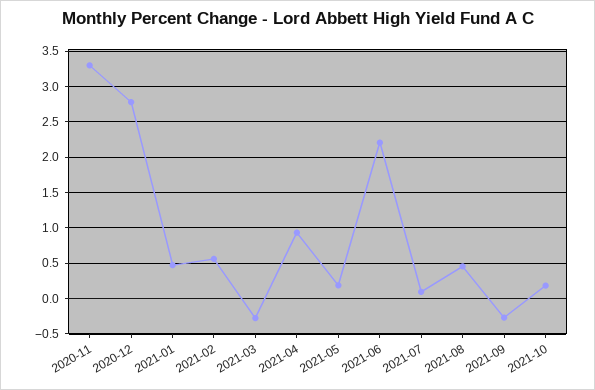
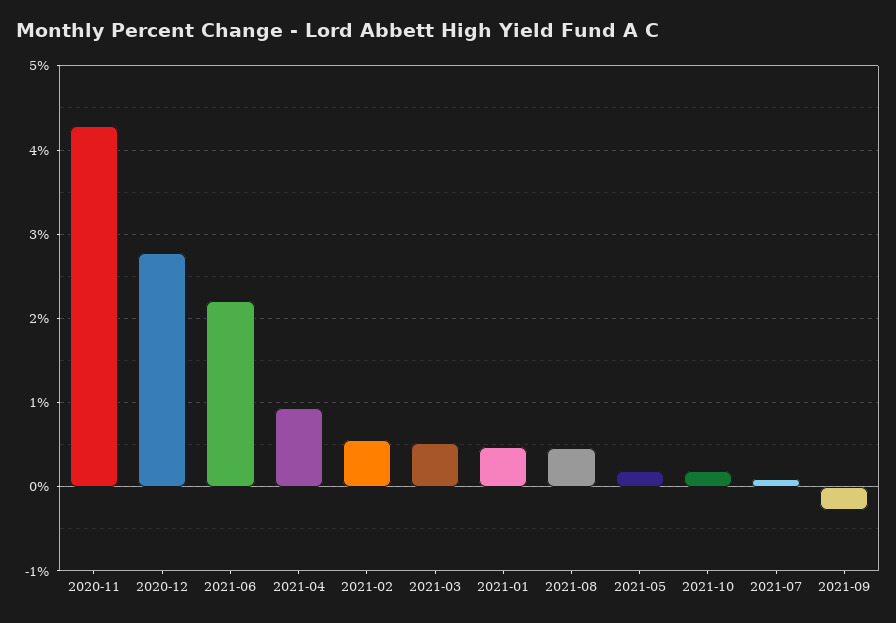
2020-11: 3.3 -> 4.3
2021-03: -0.3 -> 0.5

